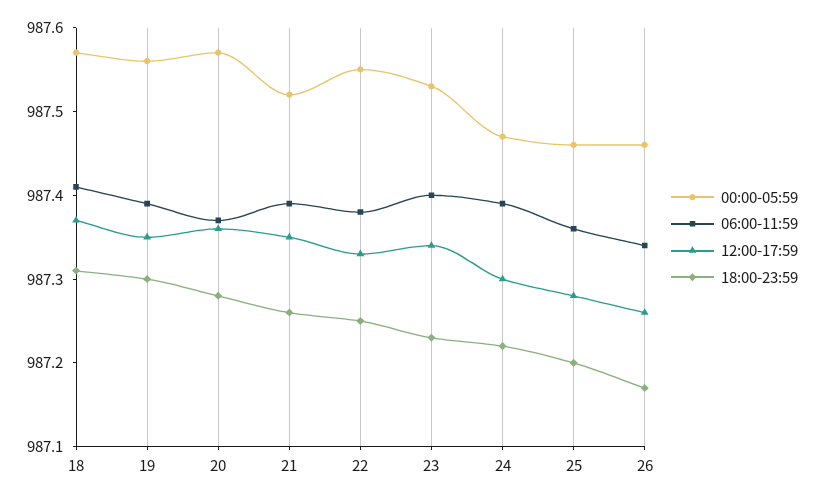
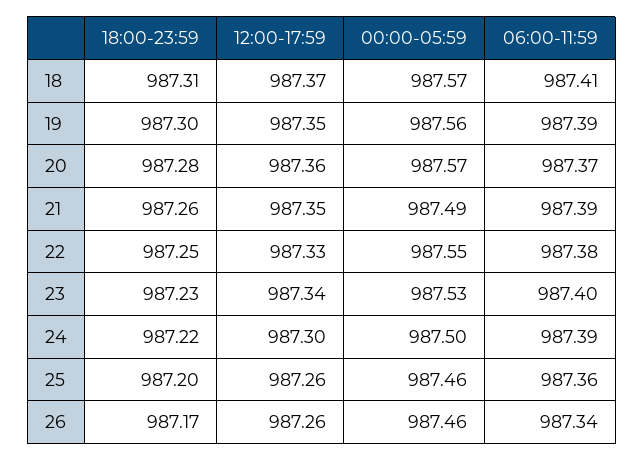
00:00-05:59, 21: 987.52 -> 987.49
00:00-05:59, 24: 987.47 -> 987.5
12:00-17:59, 25: 987.28 -> 987.26

